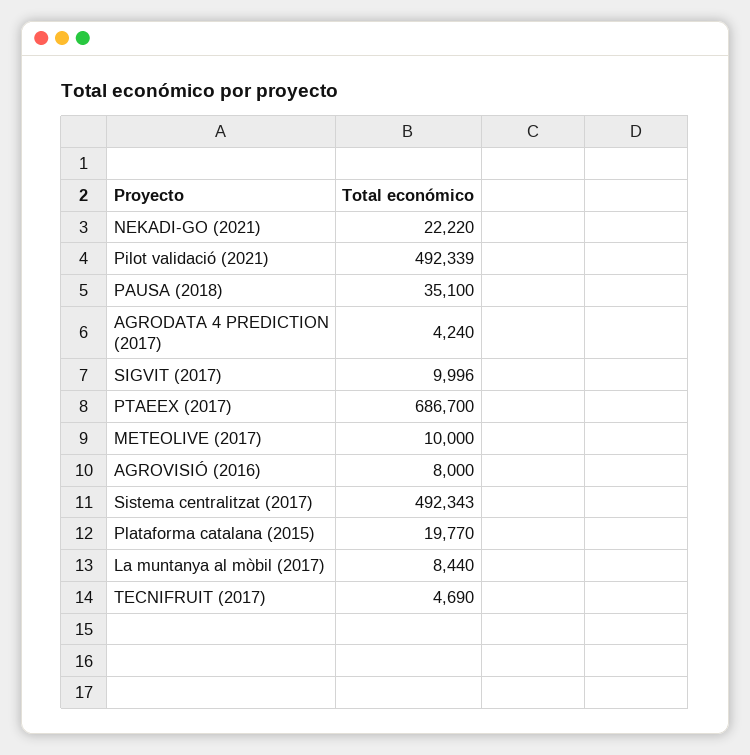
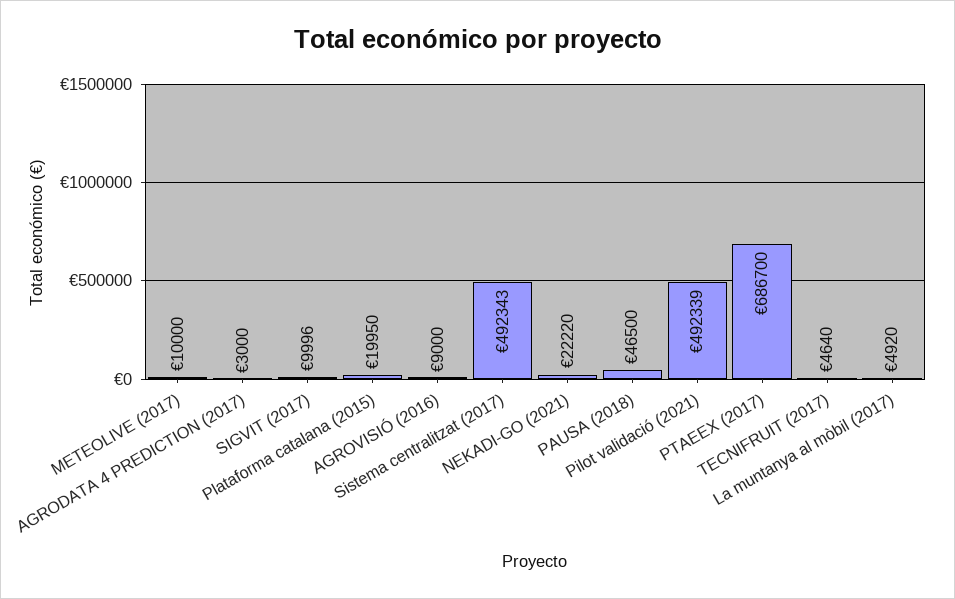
PAUSA (2018): 35100 -> 46500
AGRODATA 4 PREDICTION (2017): 4240 -> 3000
AGROVISIÓ (2016): 8000 -> 9000
Plataforma catalana (2015): 19770 -> 19950
La muntanya al mòbil (2017): 8440 -> 4920
TECNIFRUIT (2017): 4690 -> 4640

